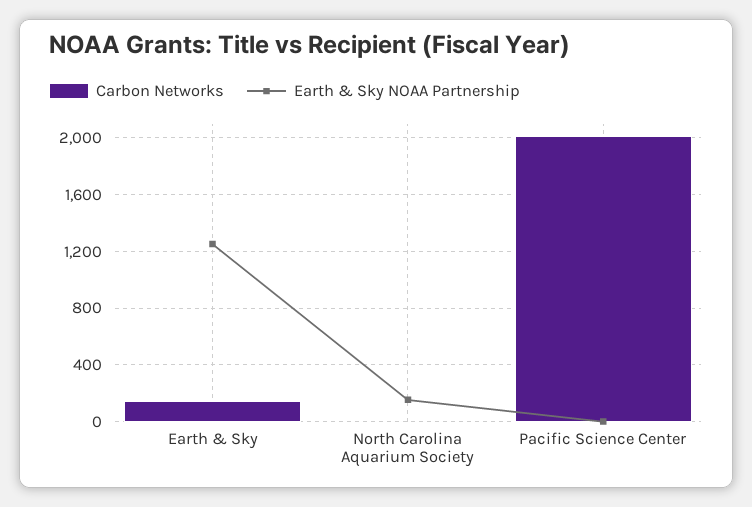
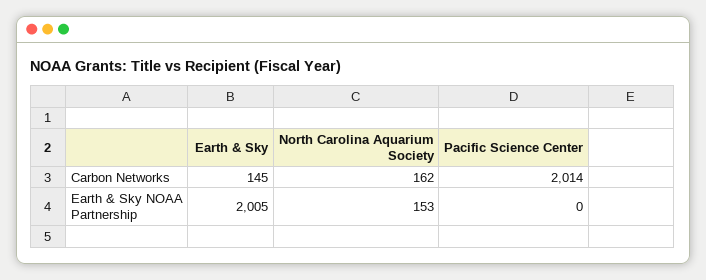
Earth & Sky NOAA Partnership, Earth & Sky: 1250 -> 2005
Carbon Networks, North Carolina Aquarium Society: 0 -> 162

